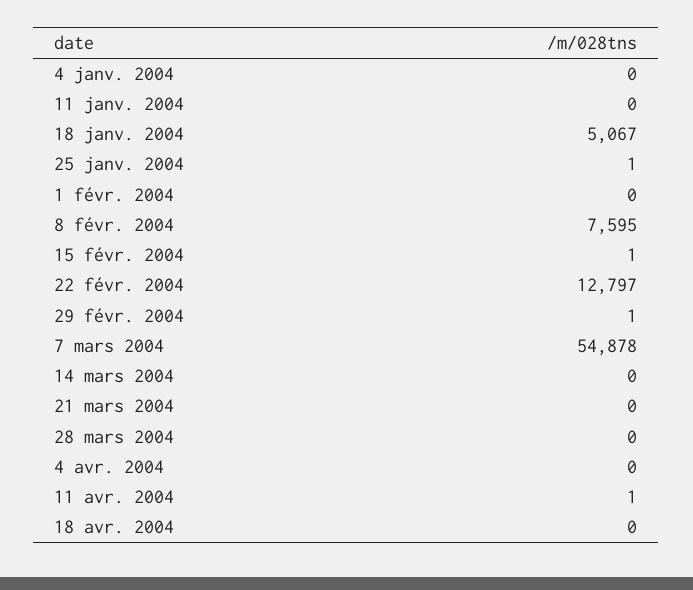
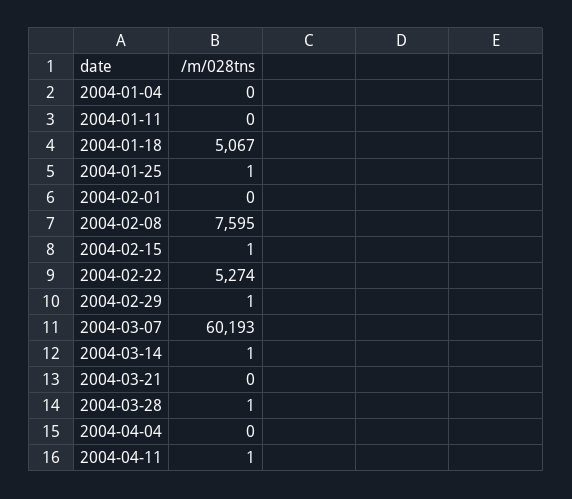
22 févr. 2004: 12797 -> 5274
7 mars 2004: 54878 -> 60193
14 mars 2004: 0 -> 1
28 mars 2004: 0 -> 1
18 avr. 2004: 0 -> none

